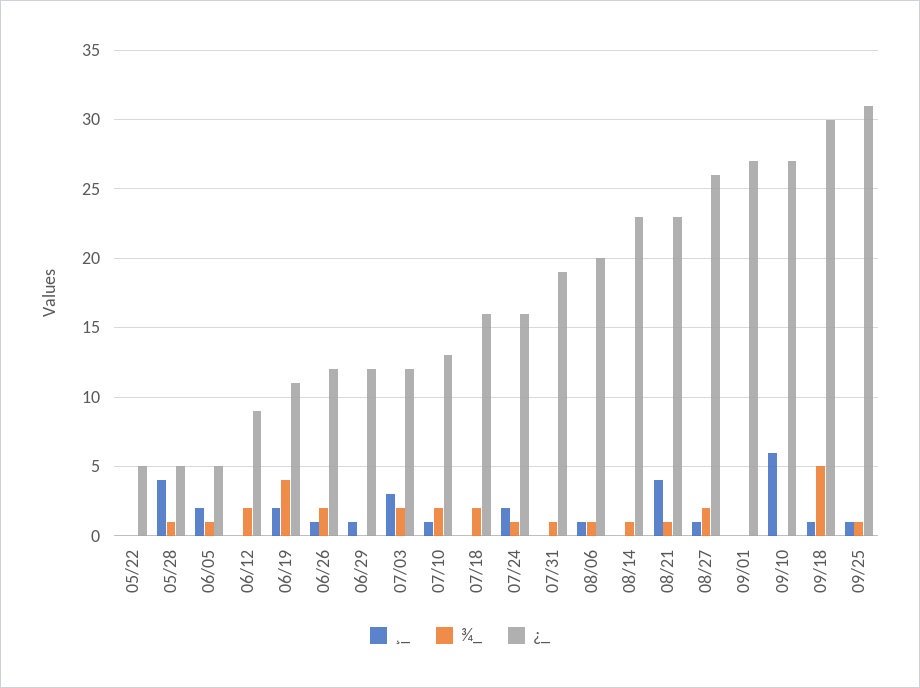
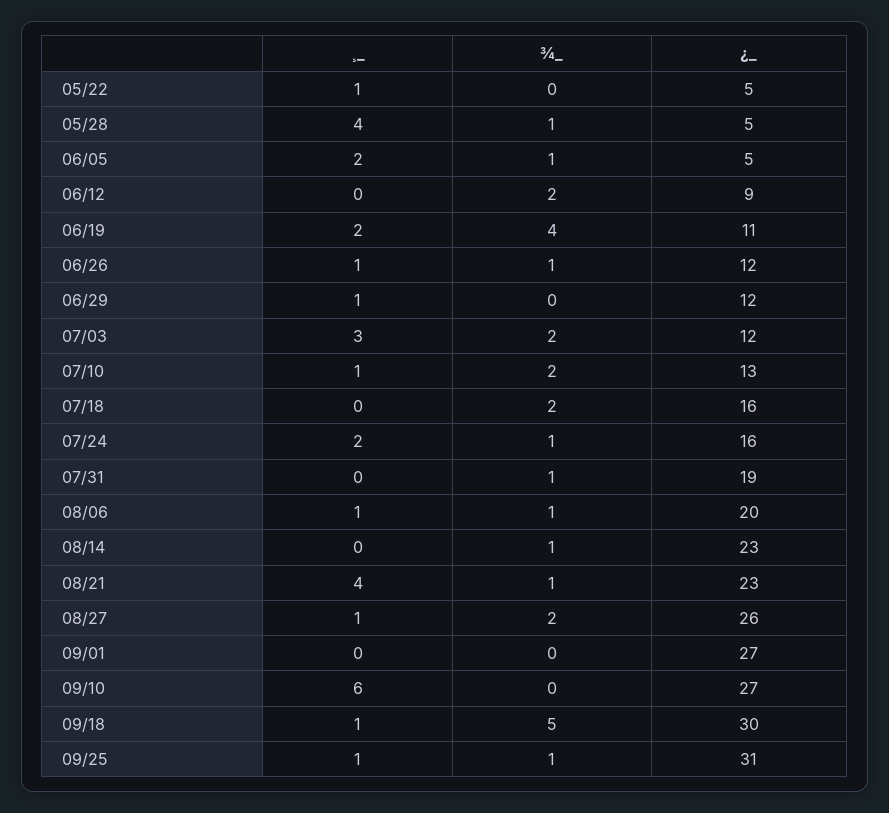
¸_, 05/22: 0 -> 1
¾_, 06/26: 2 -> 1

